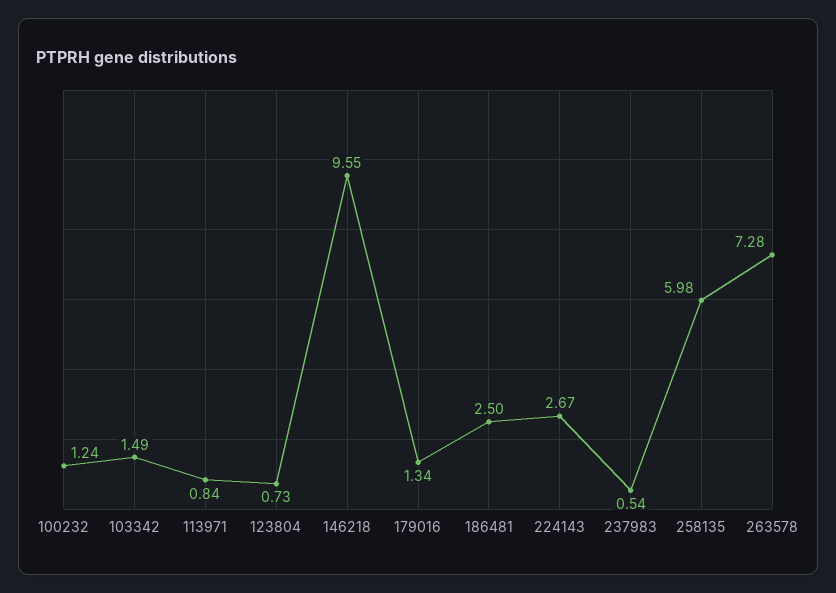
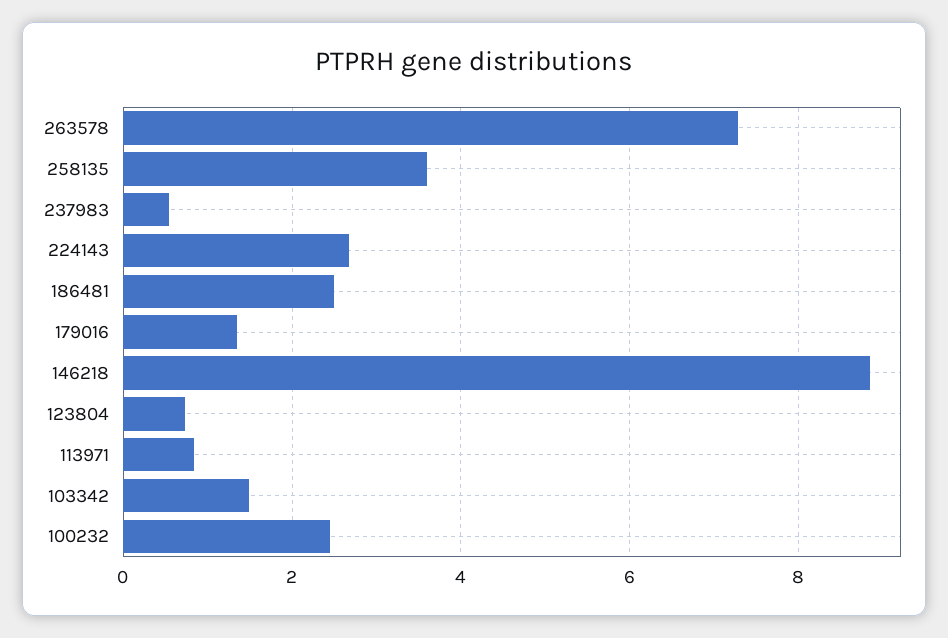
100232: 1.24 -> 2.4
146218: 9.55 -> 8.8
258135: 5.98 -> 3.6

